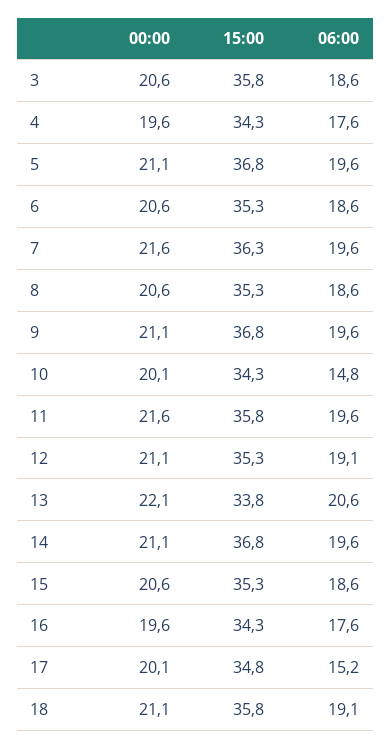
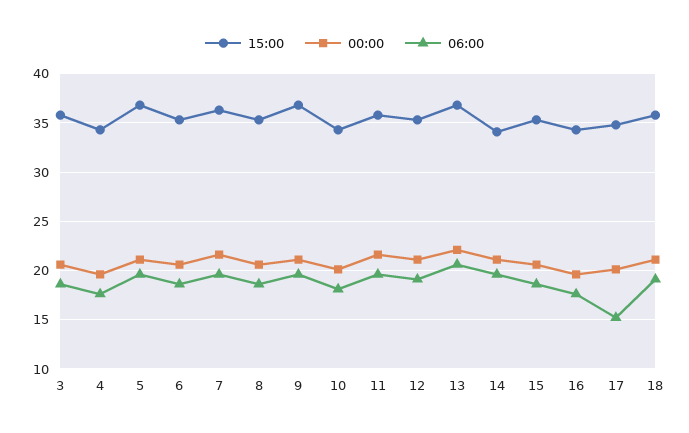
06:00, 10: 14.8 -> 18
15:00, 13: 33.8 -> 37
15:00, 14: 36.8 -> 34

